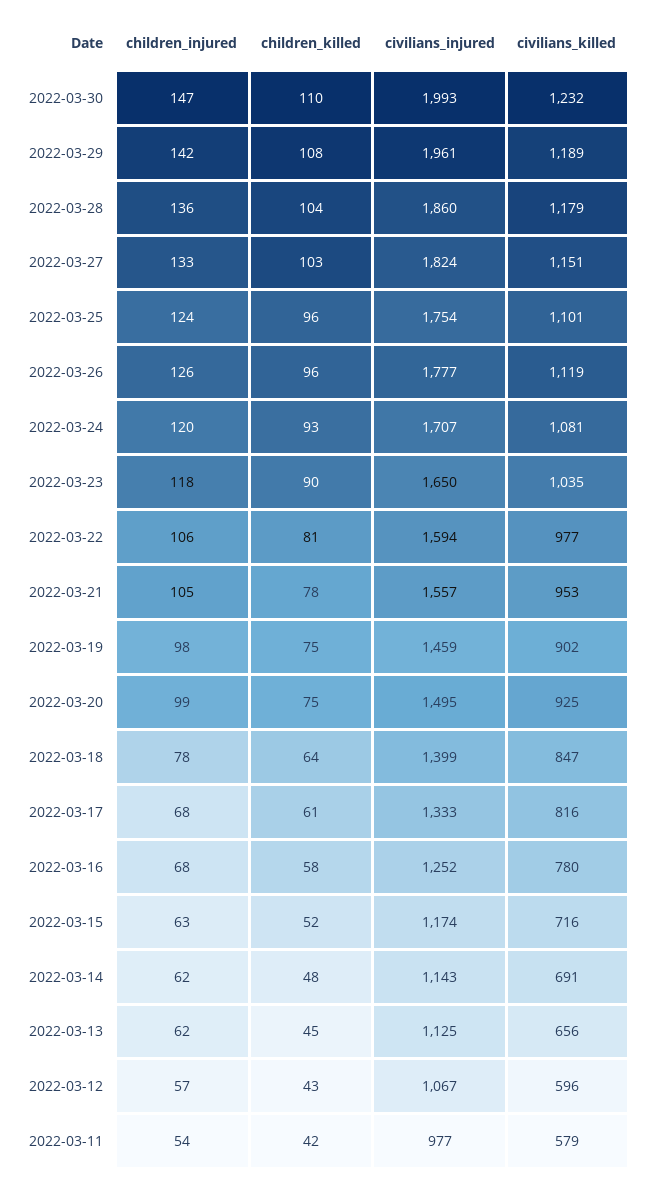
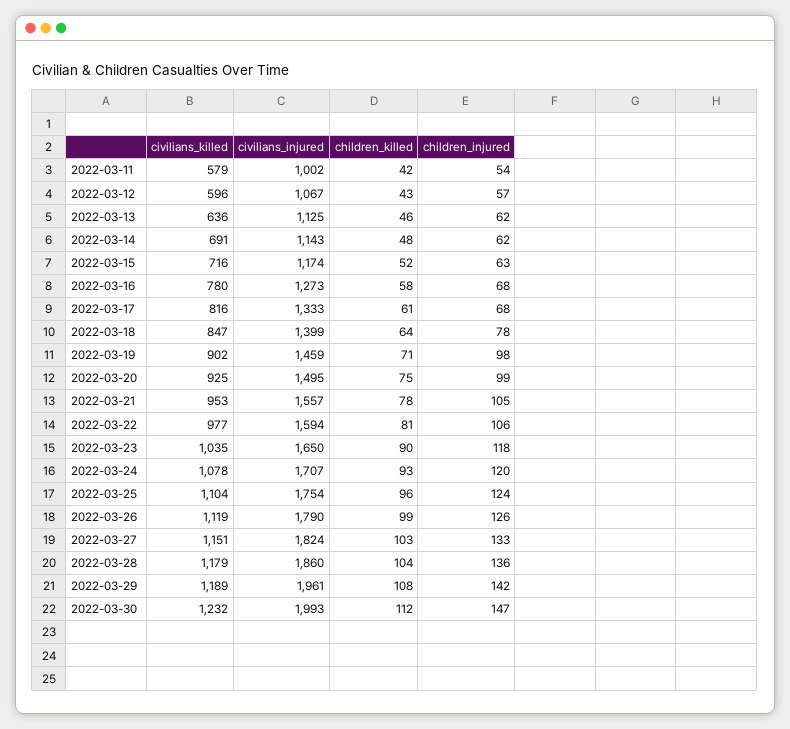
children_killed, 2022-03-30: 110 -> 112
civilians_killed, 2022-03-25: 1101 -> 1104
children_killed, 2022-03-26: 96 -> 99
civilians_injured, 2022-03-26: 1777 -> 1790
civilians_killed, 2022-03-24: 1081 -> 1078
children_killed, 2022-03-19: 75 -> 71
civilians_injured, 2022-03-16: 1252 -> 1273
children_killed, 2022-03-13: 45 -> 46
civilians_killed, 2022-03-13: 656 -> 636
civilians_injured, 2022-03-11: 977 -> 1002

